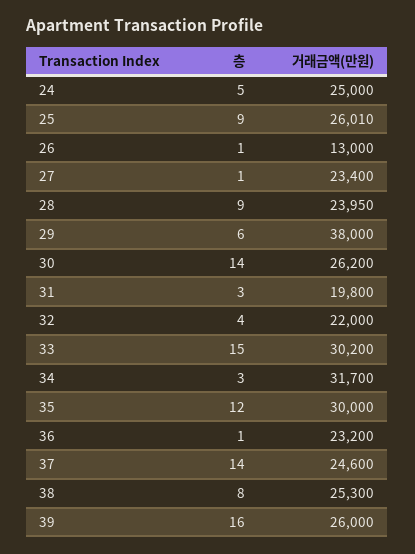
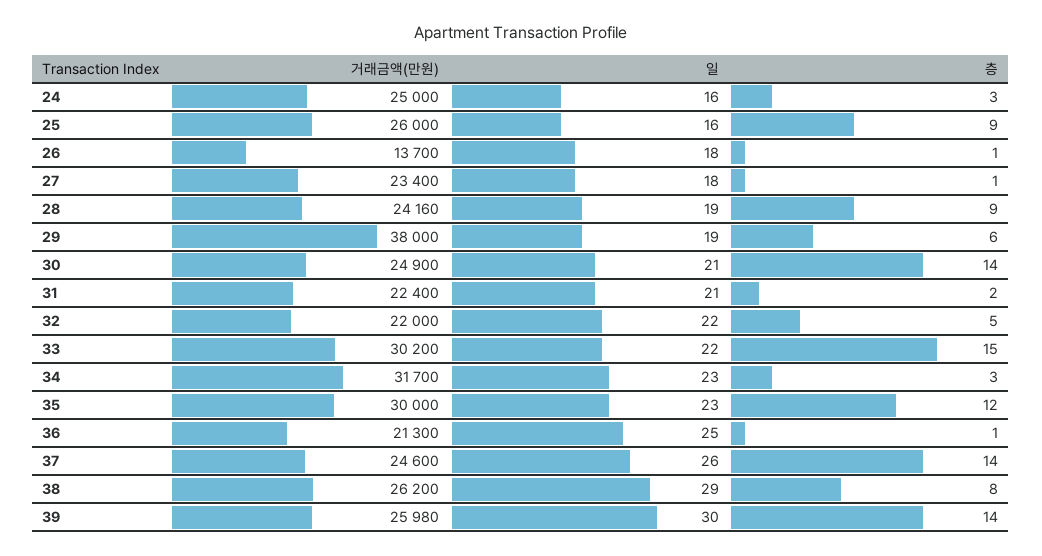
층, 24: 5 -> 3
거래금액(만원), 25: 26010 -> 26000
거래금액(만원), 26: 13000 -> 13700
거래금액(만원), 28: 23950 -> 24160
거래금액(만원), 30: 26200 -> 24900
층, 31: 3 -> 2
거래금액(만원), 31: 19800 -> 22400
층, 32: 4 -> 5
거래금액(만원), 36: 23200 -> 21300
거래금액(만원), 38: 25300 -> 26200
층, 39: 16 -> 14
거래금액(만원), 39: 26000 -> 25980
일, 24: none -> 16
일, 25: none -> 16
일, 26: none -> 18
일, 27: none -> 18
일, 28: none -> 19
일, 29: none -> 19
일, 30: none -> 21
일, 31: none -> 21
일, 32: none -> 22
일, 33: none -> 22
일, 34: none -> 23
일, 35: none -> 23
일, 36: none -> 25
일, 37: none -> 26
일, 38: none -> 29
일, 39: none -> 30

